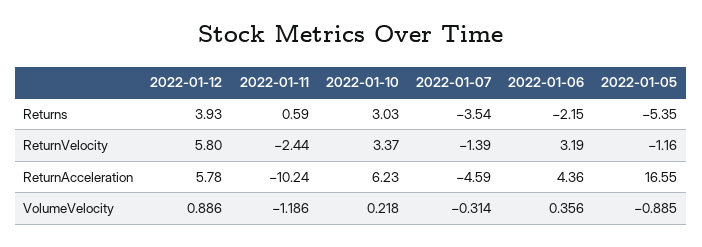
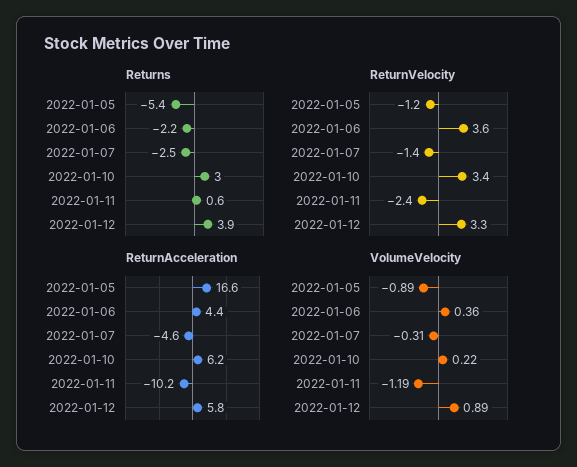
Returns, 2022-01-07: -3.54 -> -2.5
ReturnVelocity, 2022-01-12: 5.8 -> 3.3
ReturnVelocity, 2022-01-06: 3.19 -> 3.6

